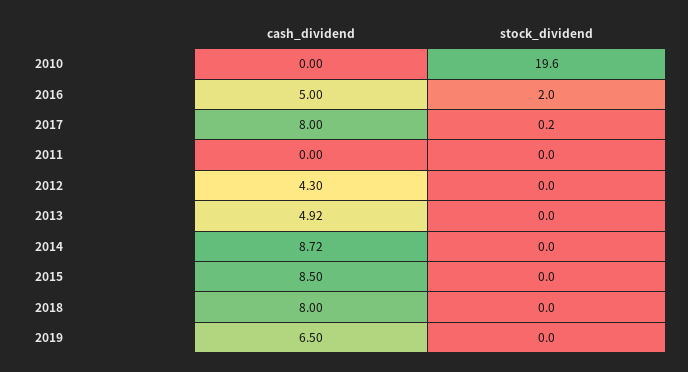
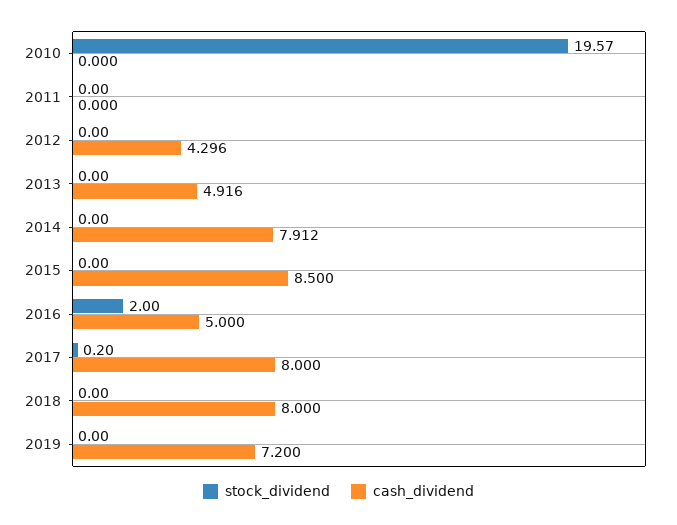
cash_dividend, 2014: 8.72 -> 7.912
cash_dividend, 2019: 6.5 -> 7.2

